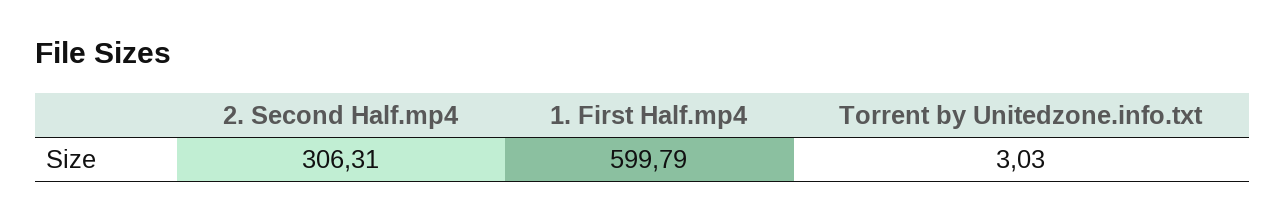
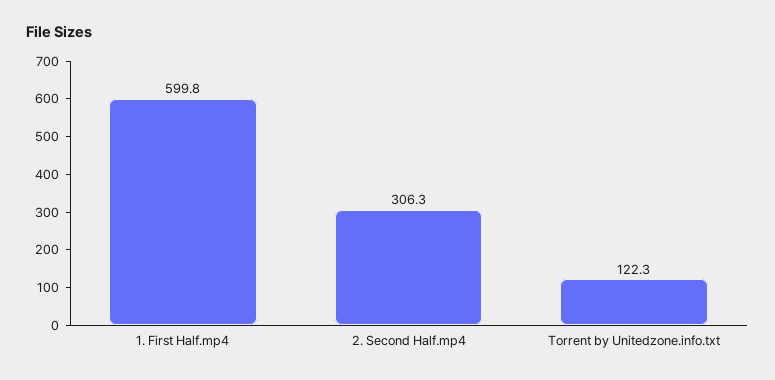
Torrent by Unitedzone.info.txt: 3.03 -> 122.3

